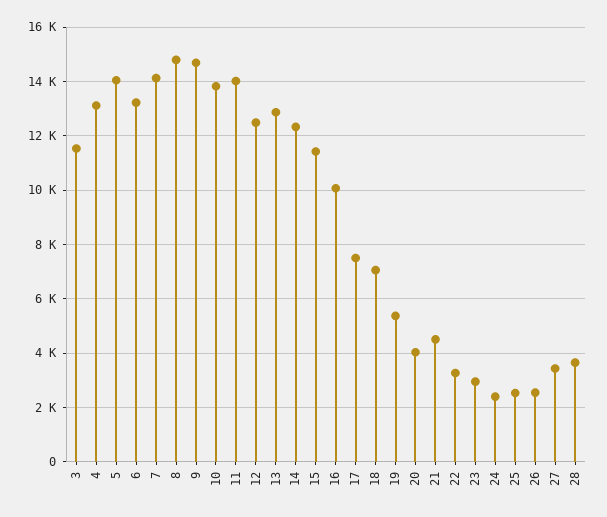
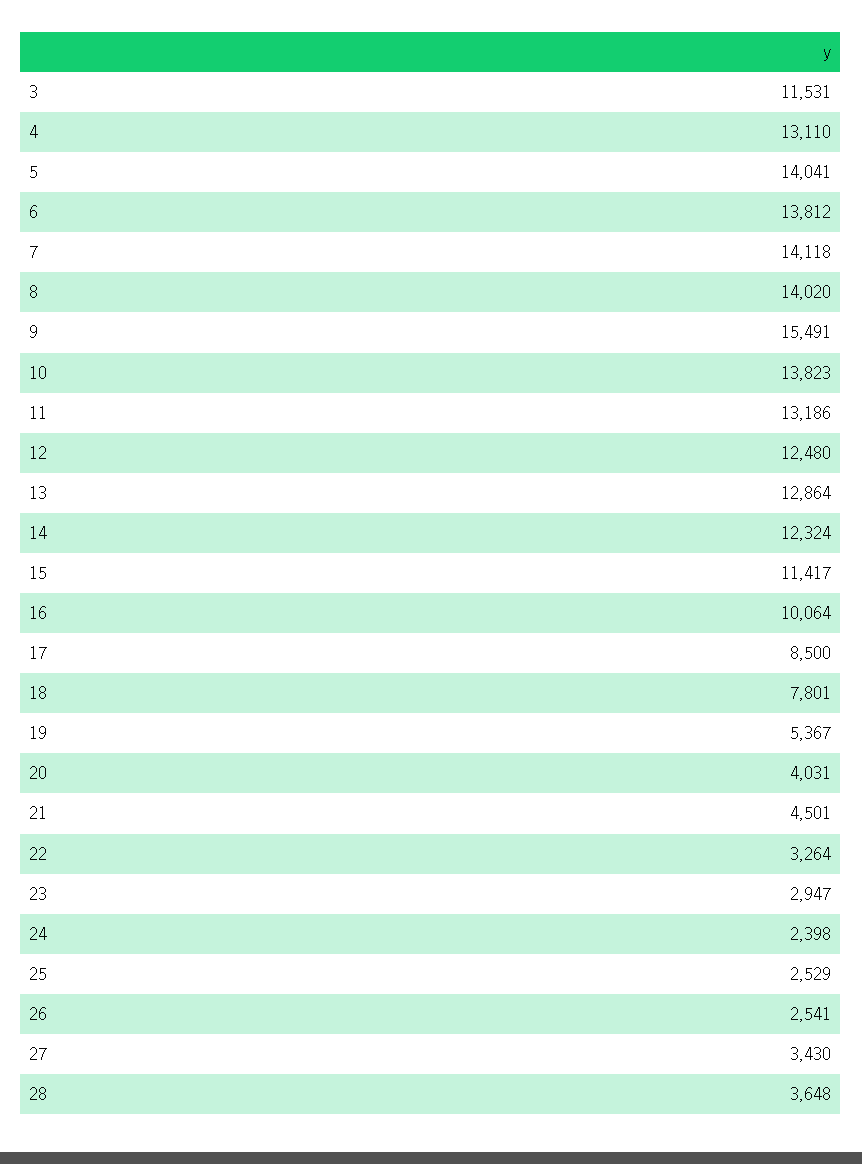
6: 13250 -> 13812
8: 14750 -> 14020
9: 14750 -> 15491
11: 14000 -> 13186
17: 7500 -> 8500
18: 7000 -> 7801

